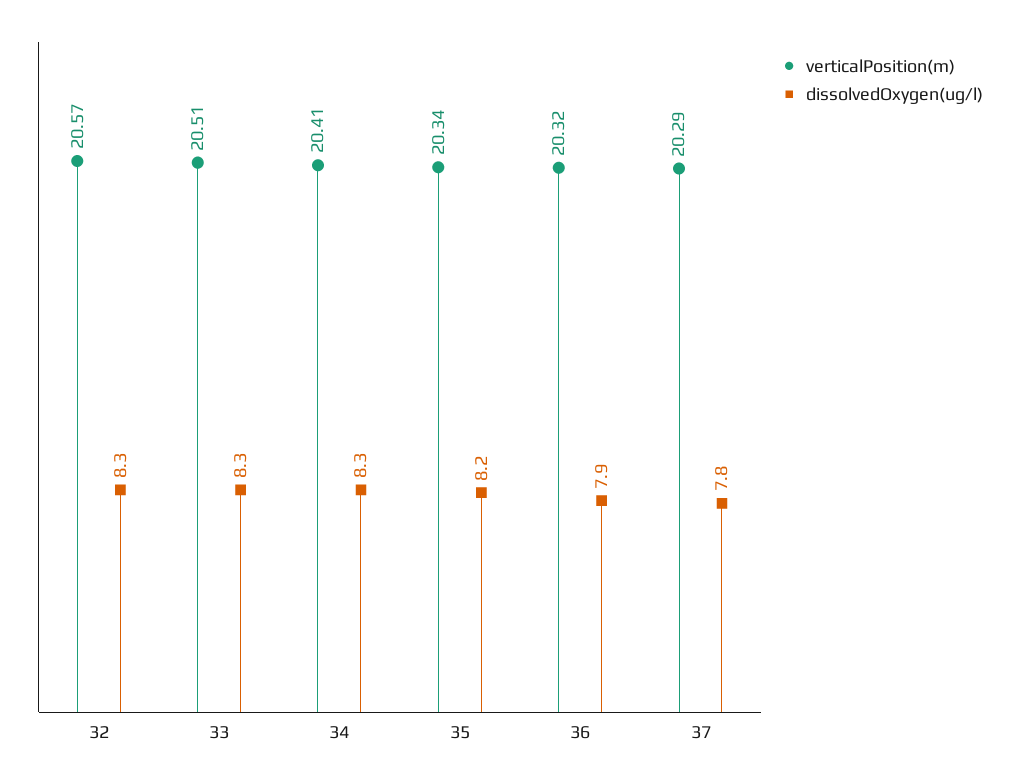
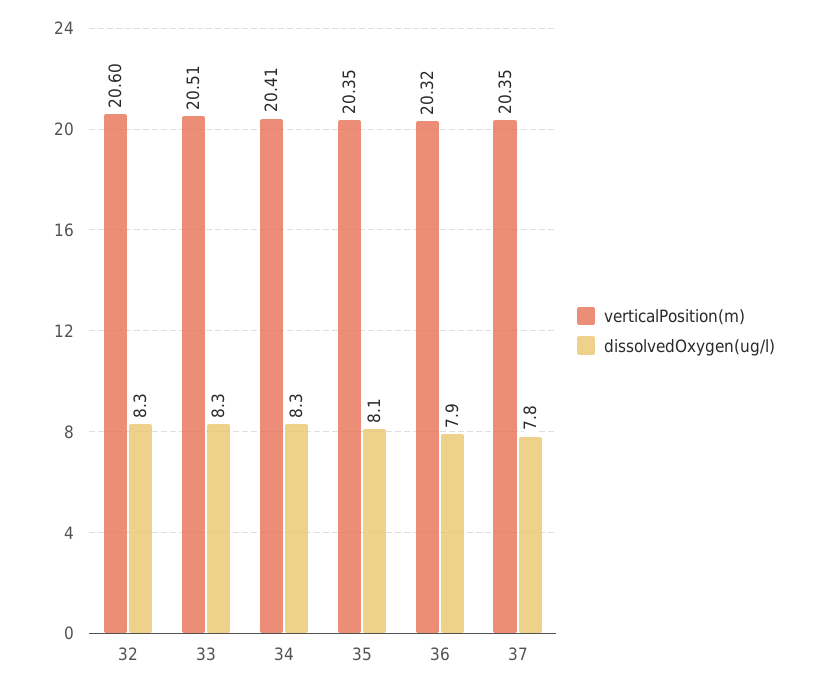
verticalPosition(m), 32: 20.57 -> 20.6
verticalPosition(m), 35: 20.34 -> 20.35
dissolvedOxygen(ug/l), 35: 8.2 -> 8.1
verticalPosition(m), 37: 20.29 -> 20.35

